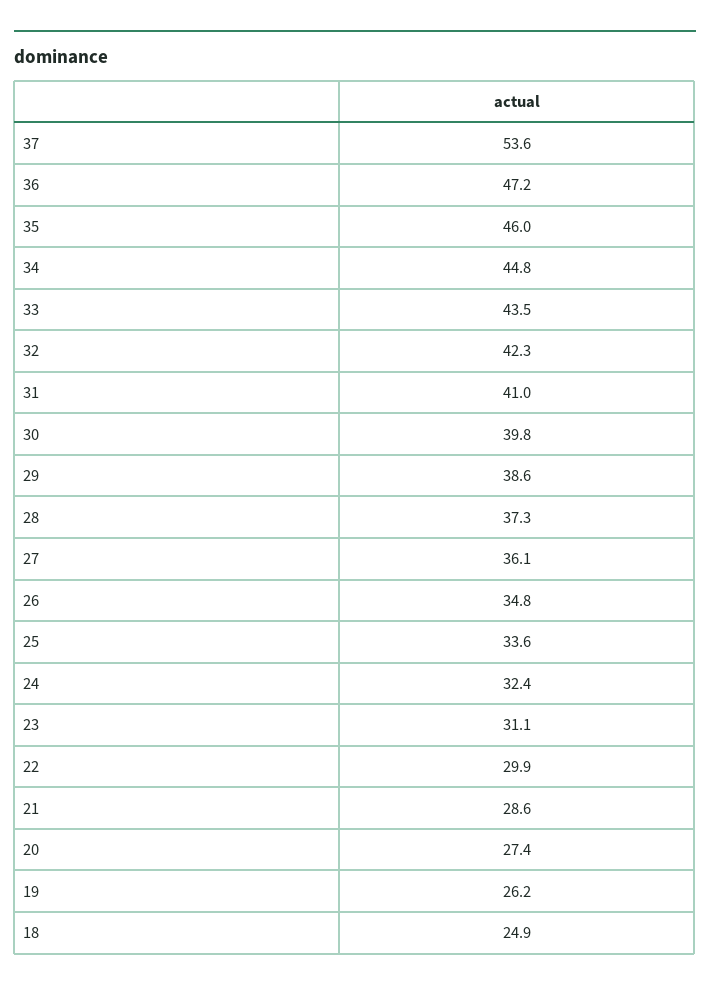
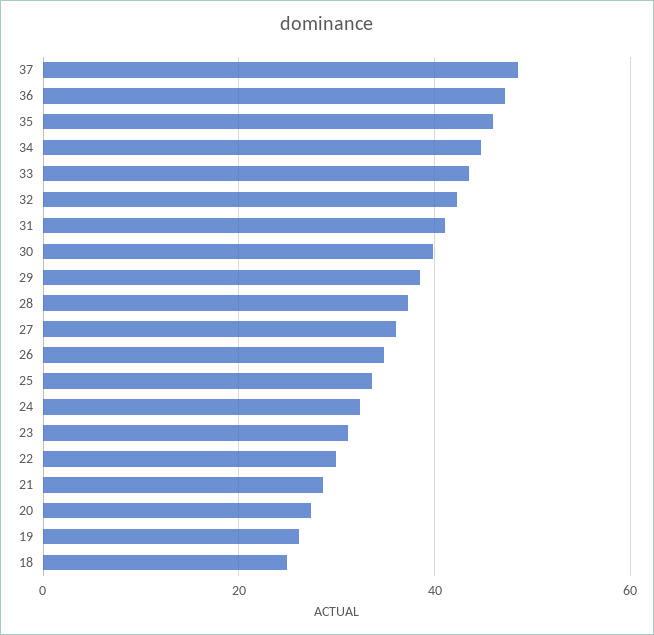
37: 53.6 -> 48

